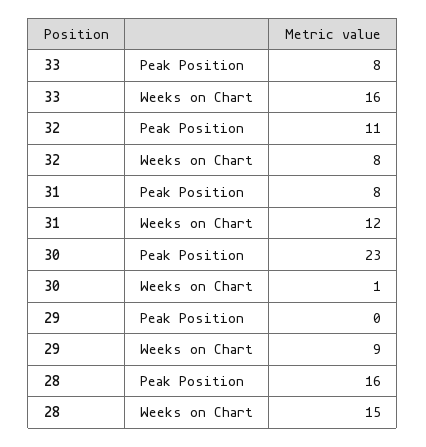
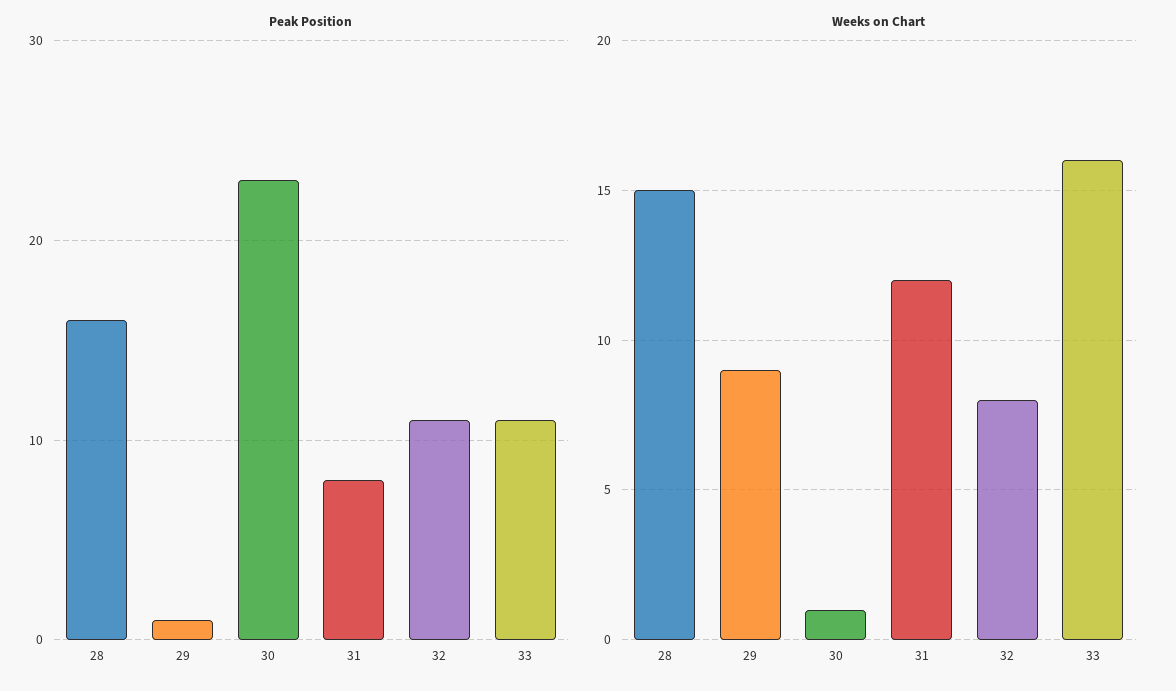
Peak Position, 33: 8 -> 11
Peak Position, 29: 0 -> 1

